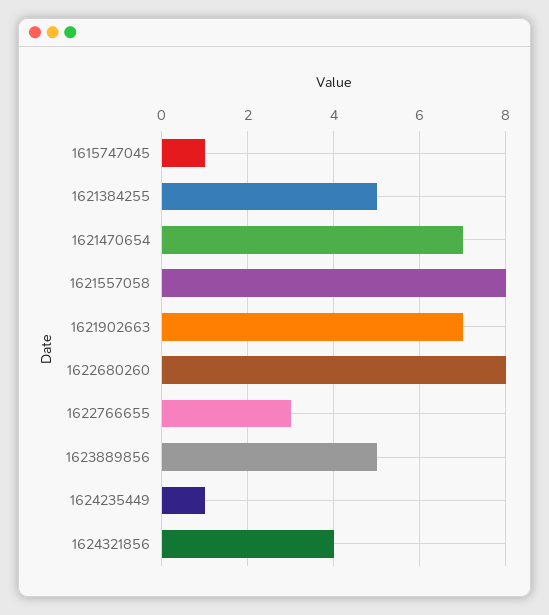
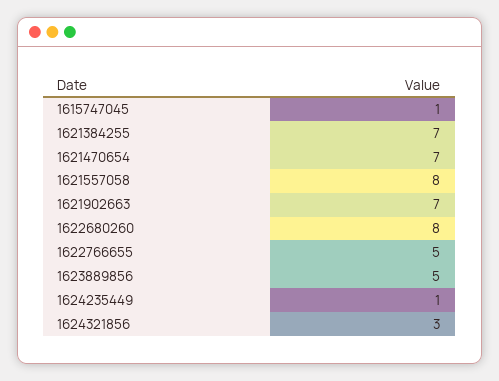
1621384255: 5 -> 7
1622766655: 3 -> 5
1624321856: 4 -> 3

